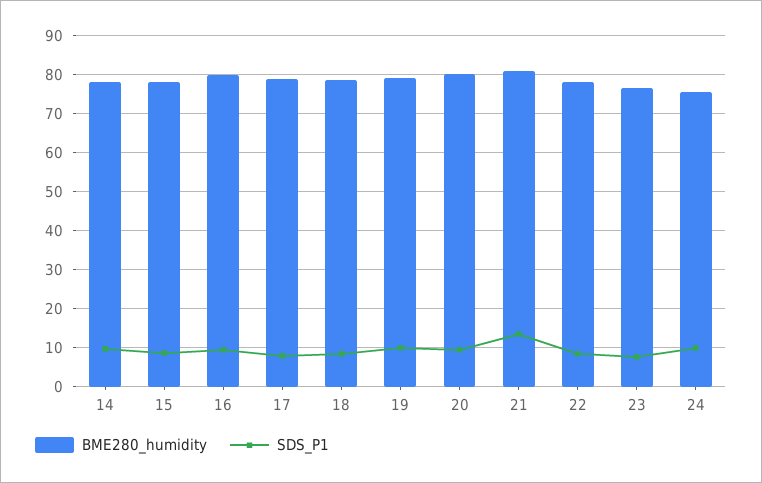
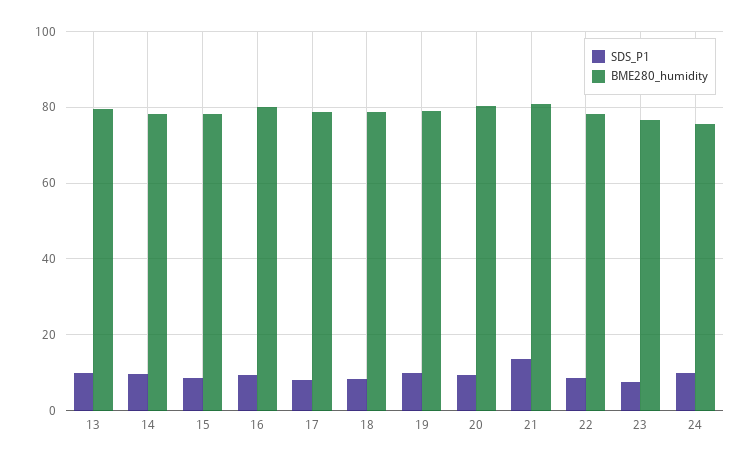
SDS_P1, 13: none -> 10
BME280_humidity, 13: none -> 80

